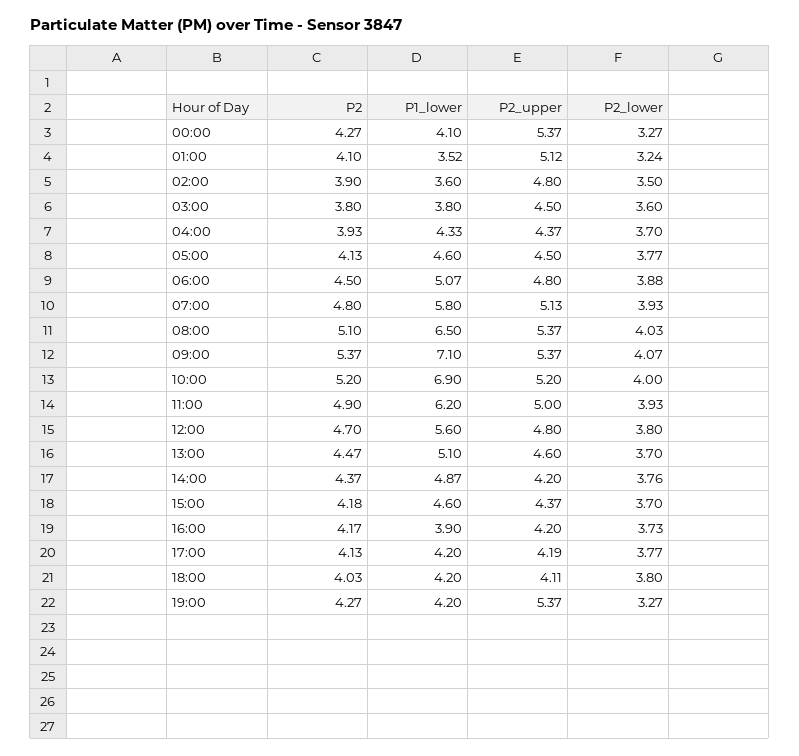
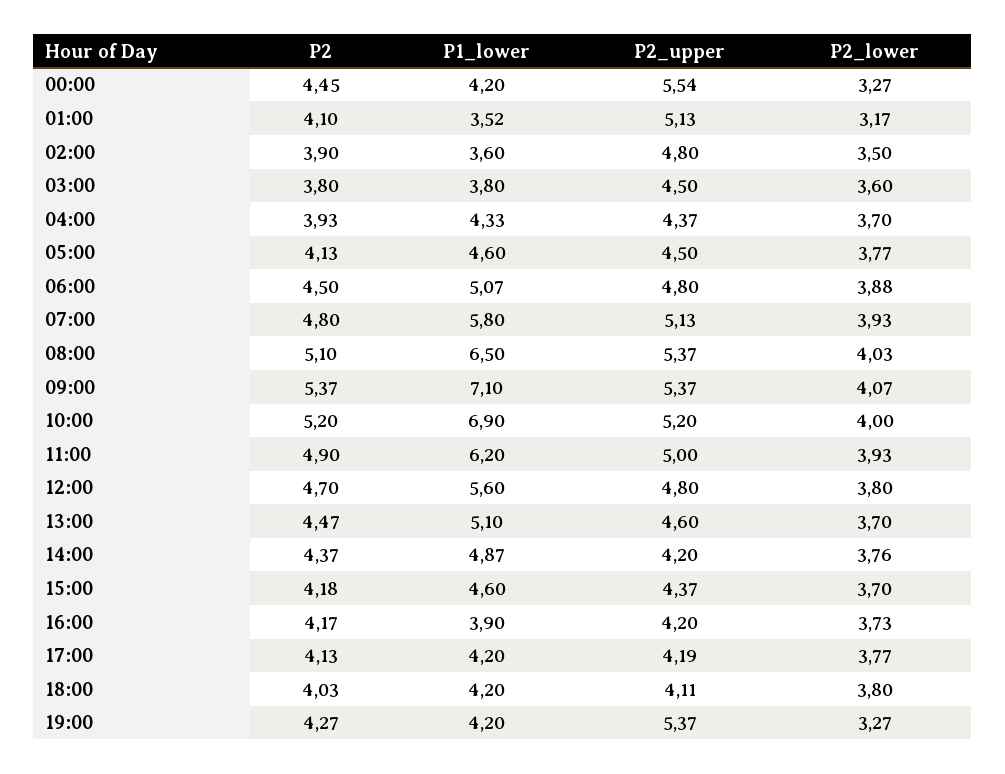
P2, 00:00: 4.27 -> 4.45
P1_lower, 00:00: 4.1 -> 4.2
P2_upper, 00:00: 5.37 -> 5.54
P2_upper, 01:00: 5.12 -> 5.13
P2_lower, 01:00: 3.24 -> 3.17

